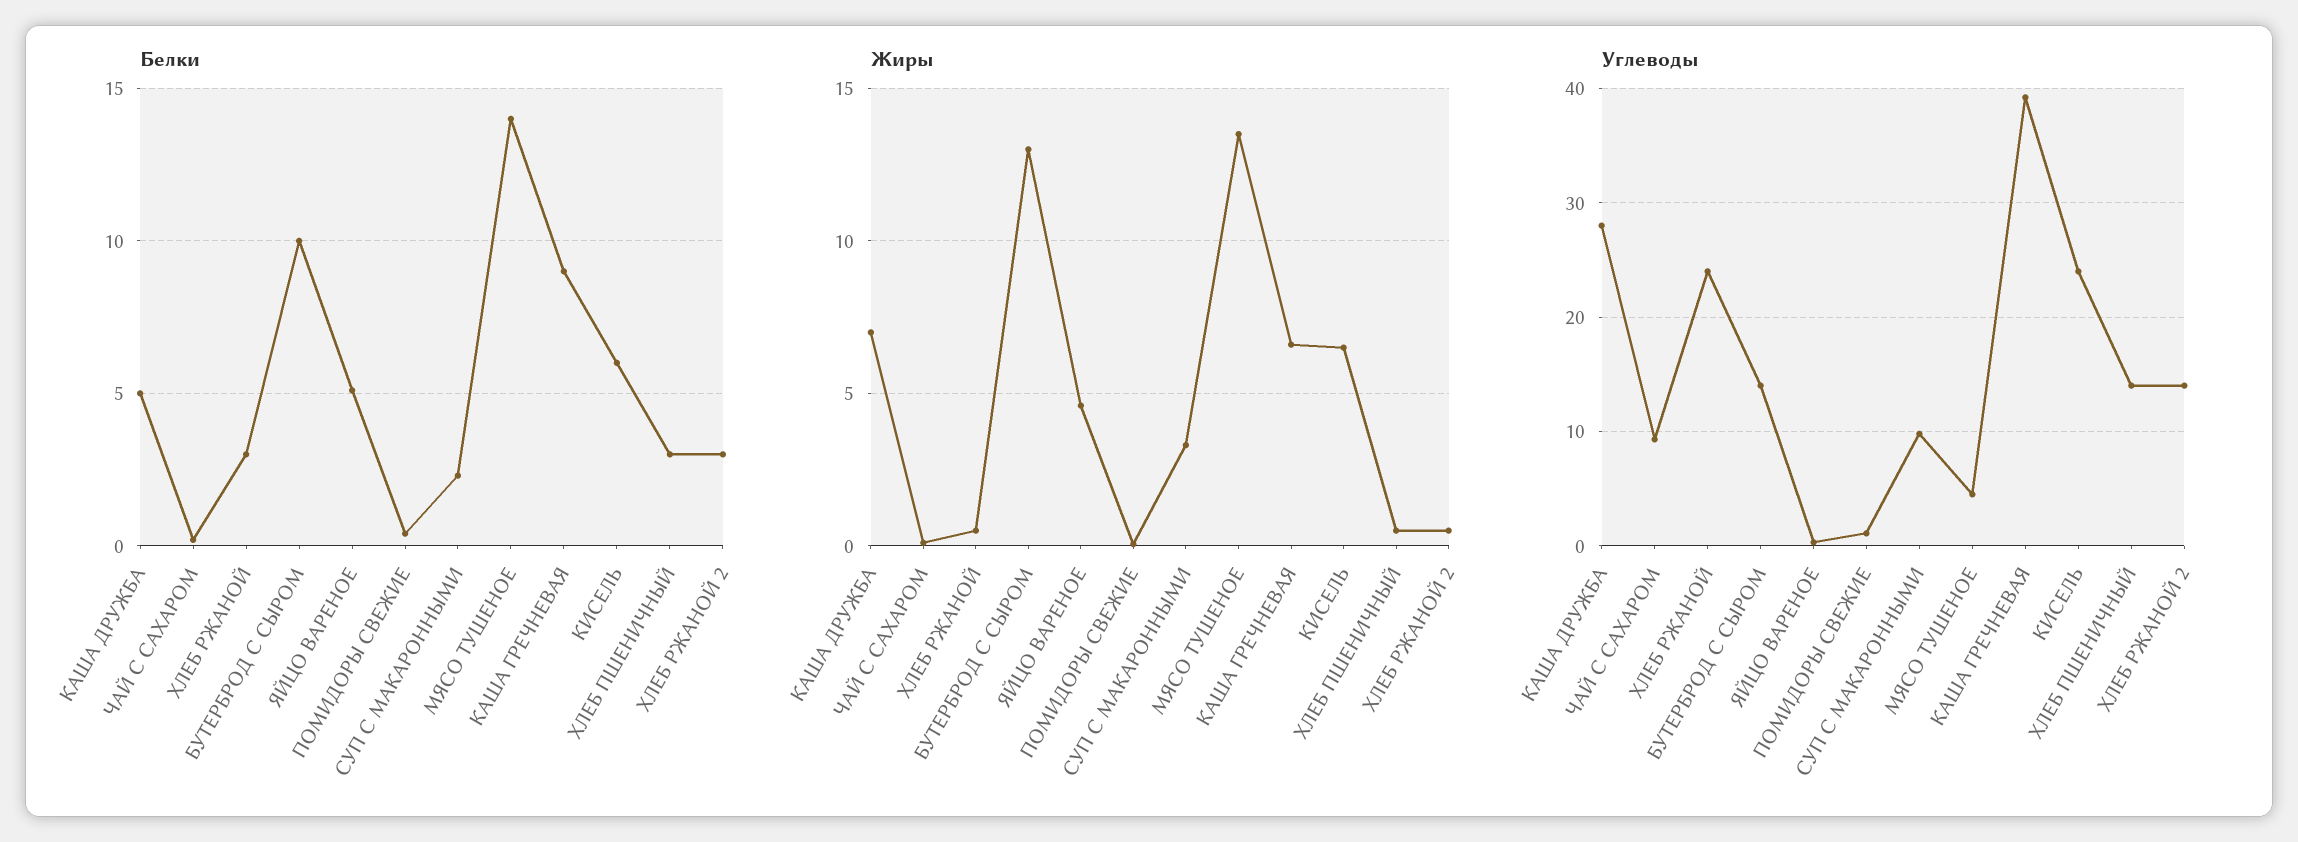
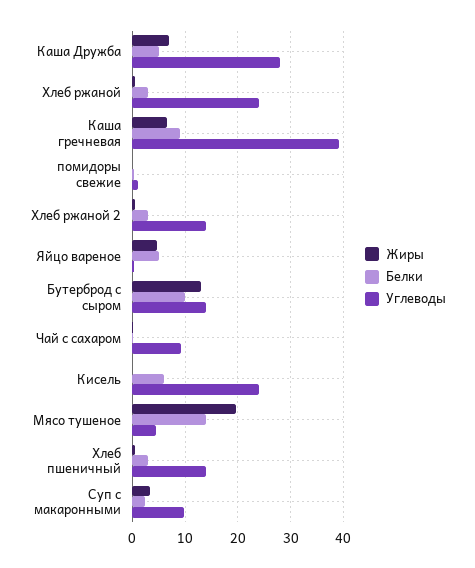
Жиры, МЯСО ТУШЕНОЕ: 13.5 -> 20
Жиры, КИСЕЛЬ: 6.5 -> 0

